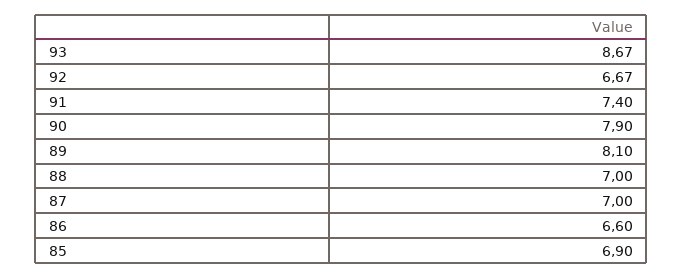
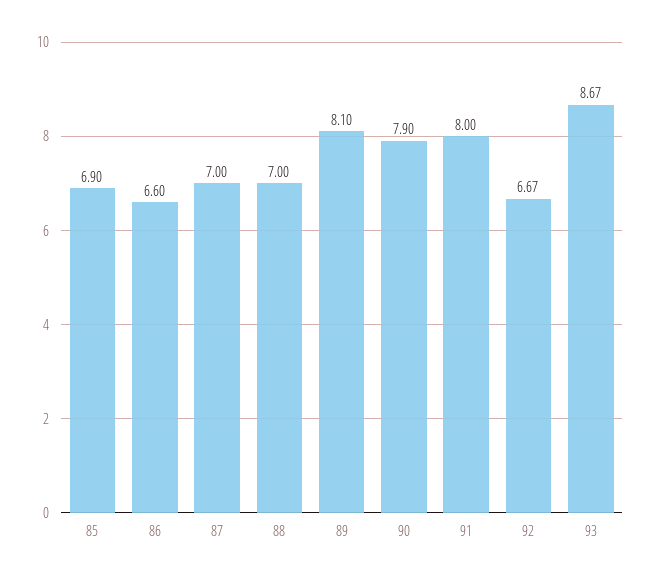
91: 7.4 -> 8

